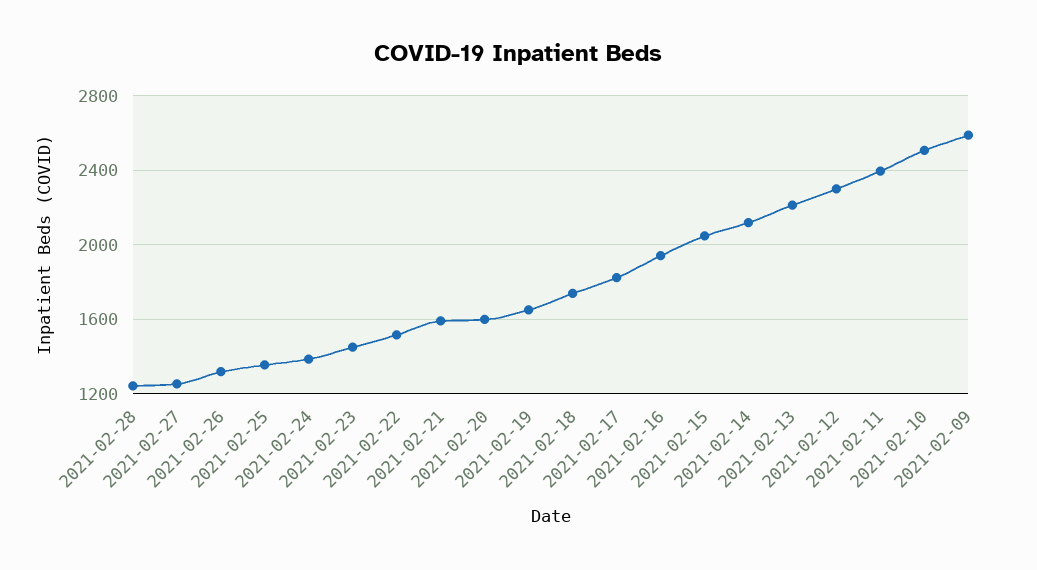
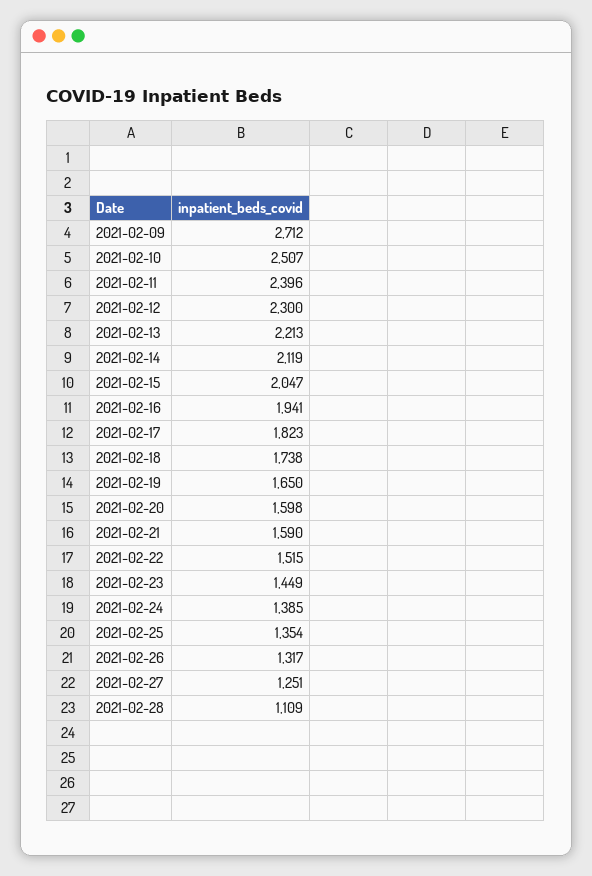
2021-02-28: 1250 -> 1109
2021-02-09: 2600 -> 2712

